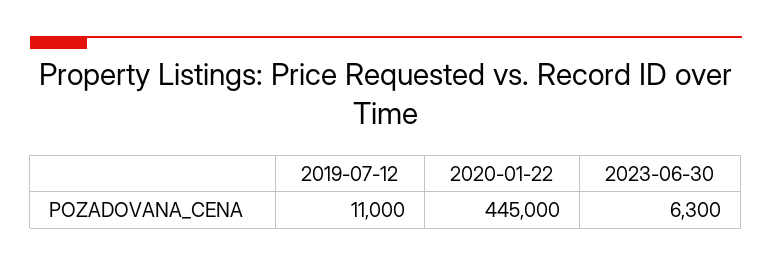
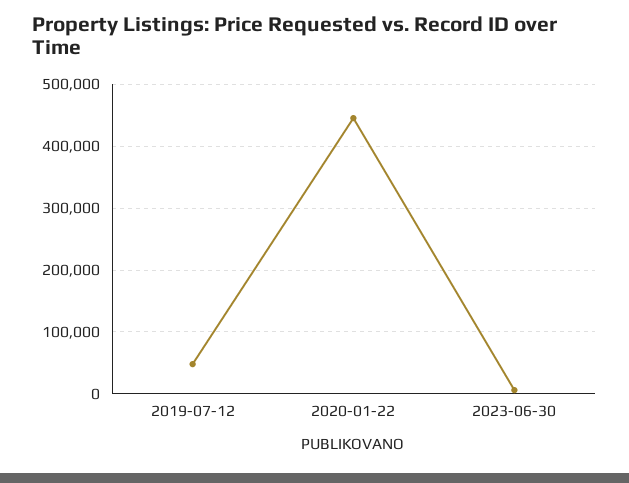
2019-07-12: 11000 -> 50000

